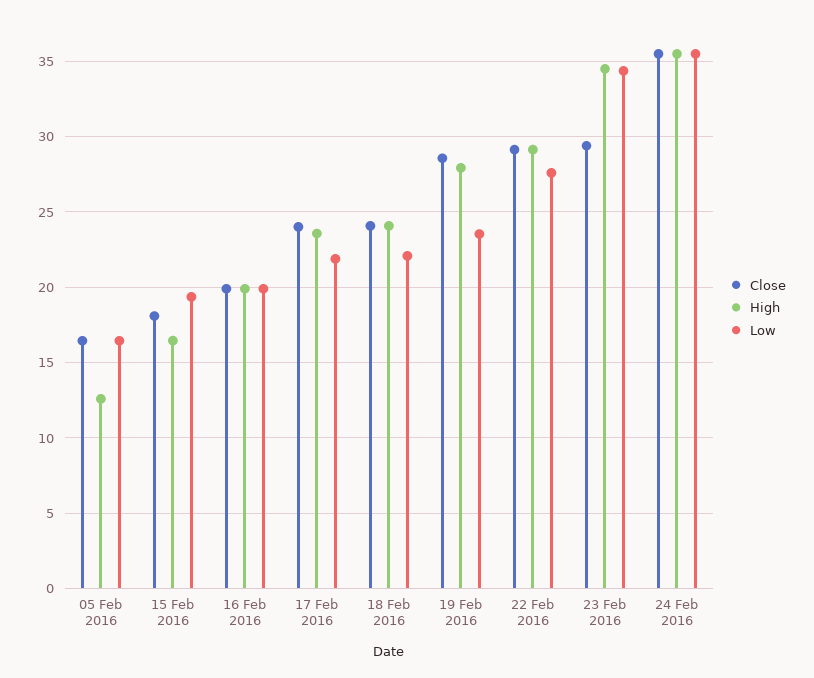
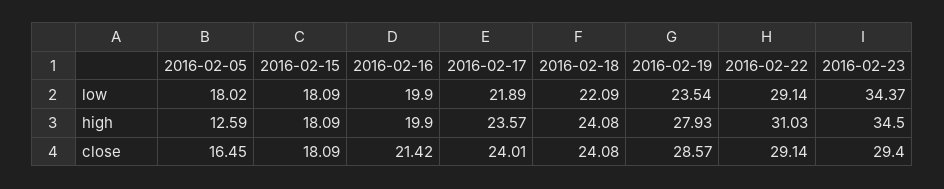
Low, 05 Feb 2016: 16.5 -> 18.02
High, 15 Feb 2016: 16.5 -> 18.09
Low, 15 Feb 2016: 19.5 -> 18.09
Close, 16 Feb 2016: 20 -> 21.42
High, 22 Feb 2016: 29 -> 31.03
Low, 22 Feb 2016: 27.5 -> 29.14
Close, 24 Feb 2016: 35.5 -> none
High, 24 Feb 2016: 35.5 -> none
Low, 24 Feb 2016: 35.5 -> none

